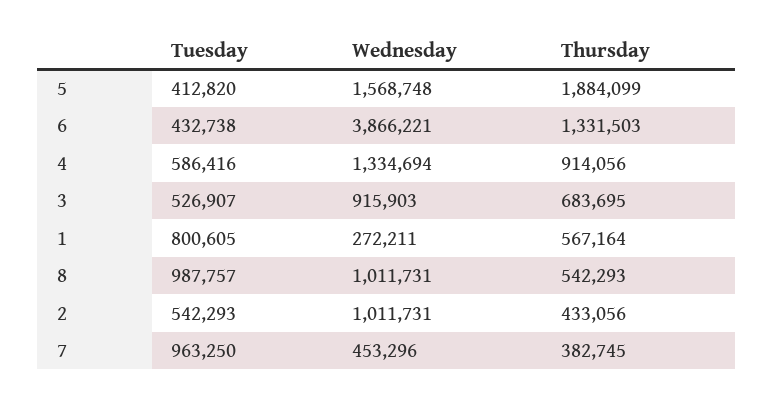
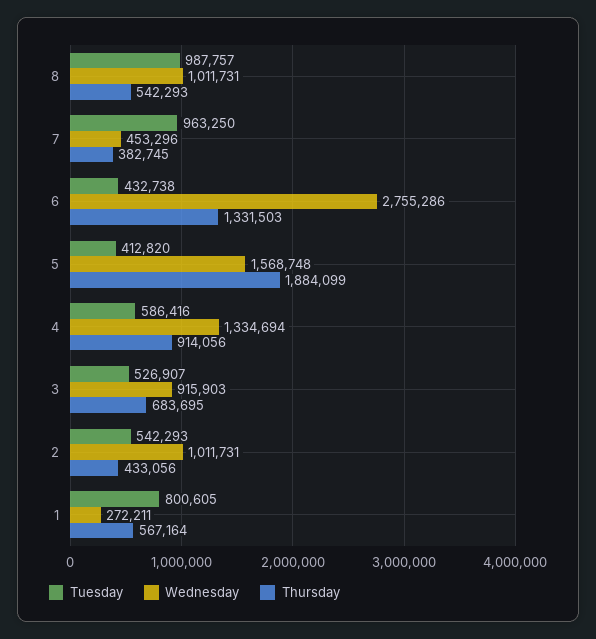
Wednesday, 6: 3866221 -> 2755286

